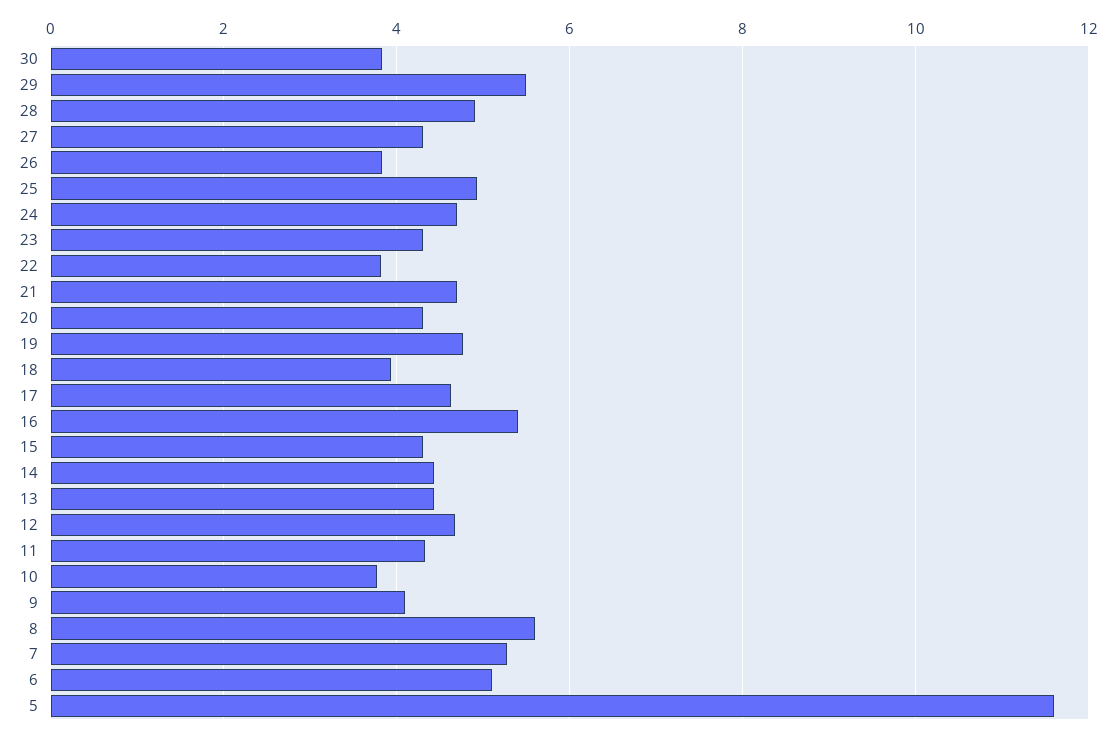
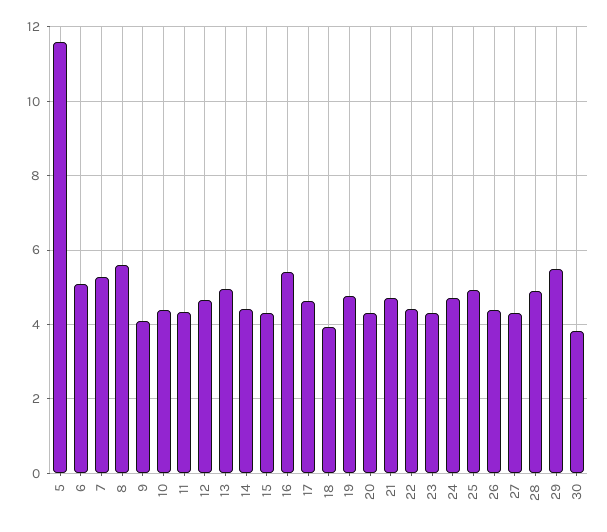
26: 3.8 -> 4.4
22: 3.8 -> 4.4
13: 4.4 -> 5
10: 3.8 -> 4.4

